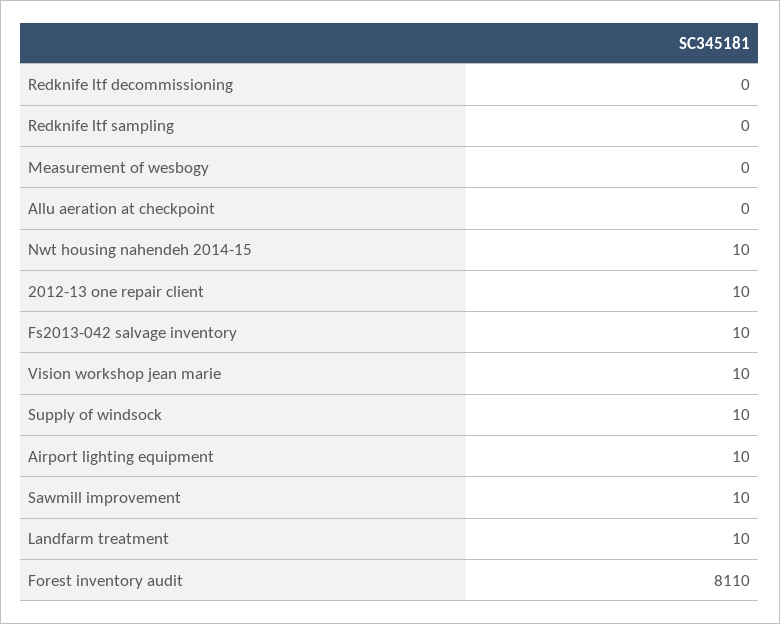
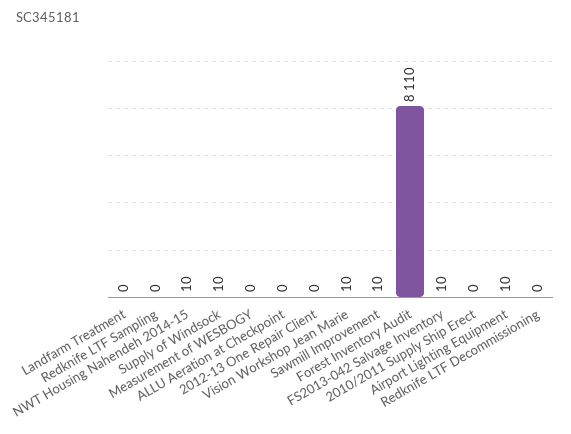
2012-13 one repair client: 10 -> 0
Landfarm treatment: 10 -> 0
2010/2011 Supply Ship Erect: none -> 0

